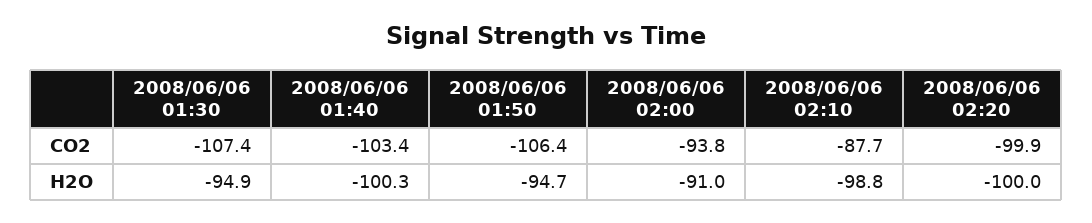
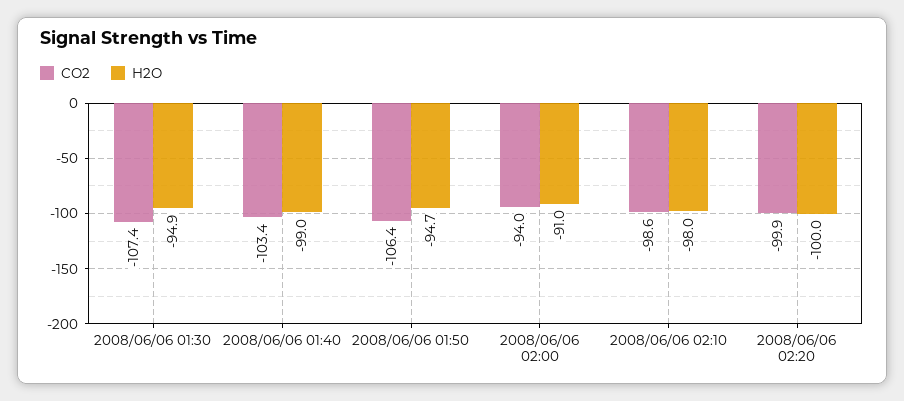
CO2, 2008/06/06 02:00: -93.8 -> -94
CO2, 2008/06/06 02:10: -87.7 -> -98.6
H2O, 2008/06/06 01:40: -100.3 -> -99
H2O, 2008/06/06 02:10: -98.8 -> -98

